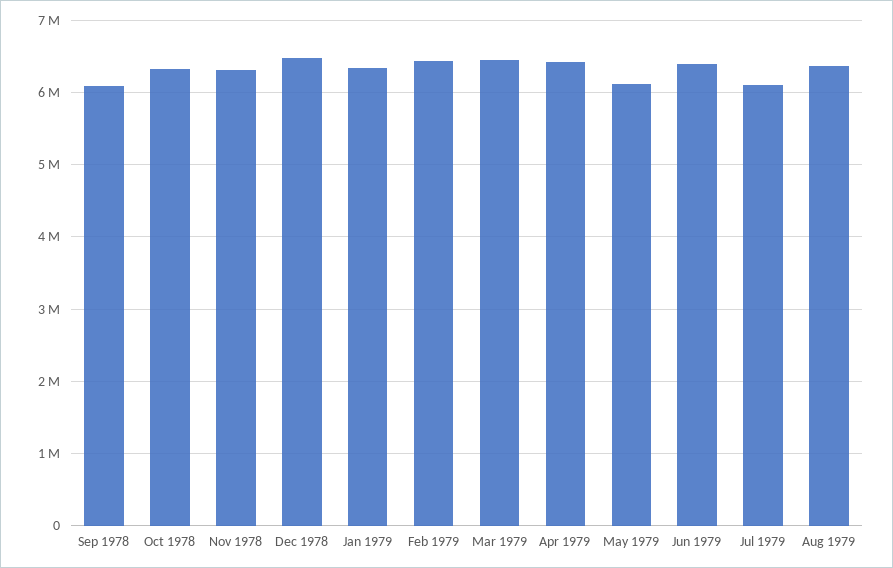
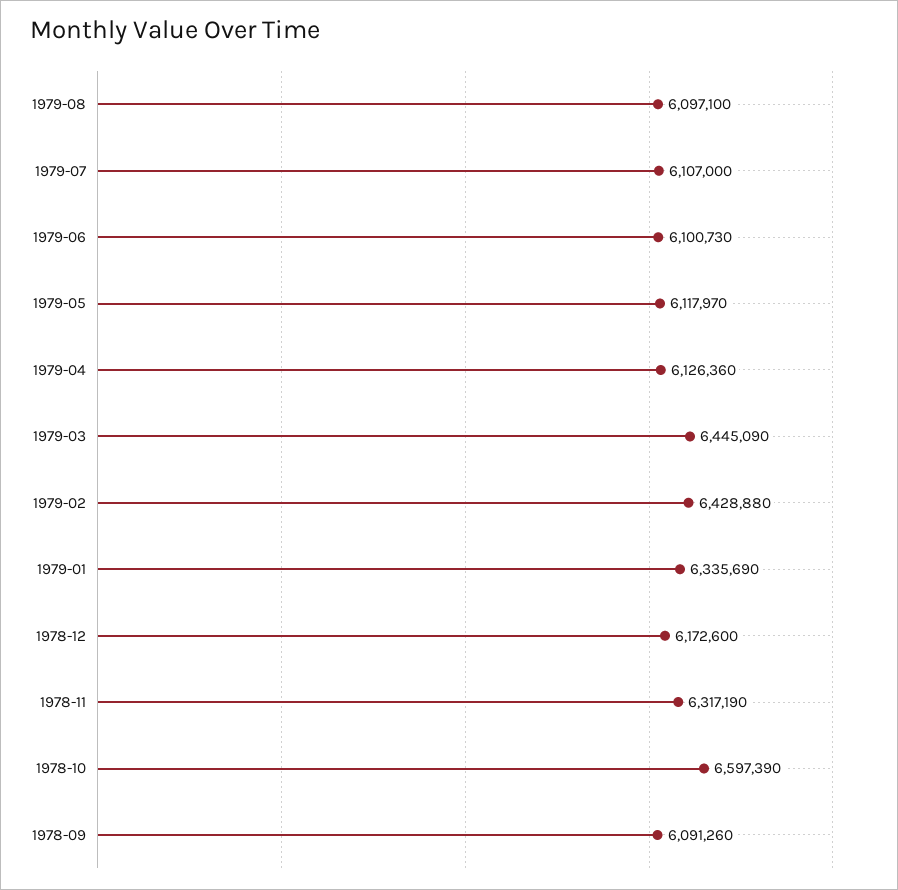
Oct 1978: 6300000 -> 6597390
Dec 1978: 6500000 -> 6172600
Apr 1979: 6400000 -> 6126360
Jun 1979: 6400000 -> 6100730
Aug 1979: 6400000 -> 6097100

